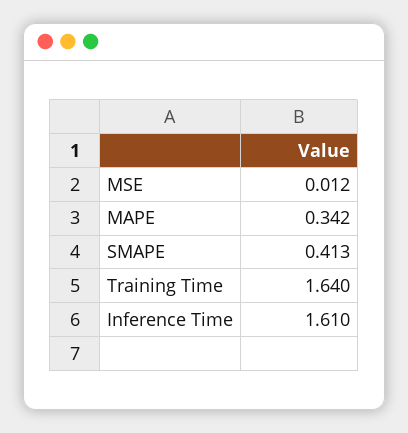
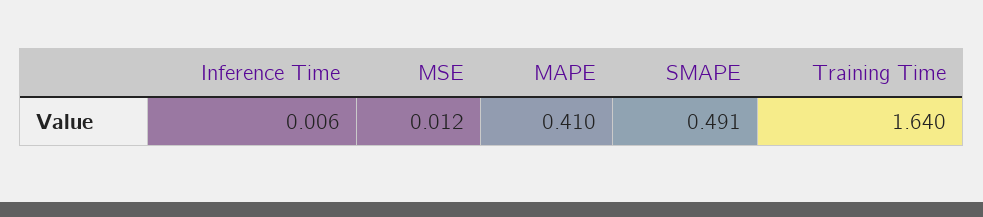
MAPE: 0.342 -> 0.41
SMAPE: 0.413 -> 0.491
Inference Time: 1.61 -> 0.006

